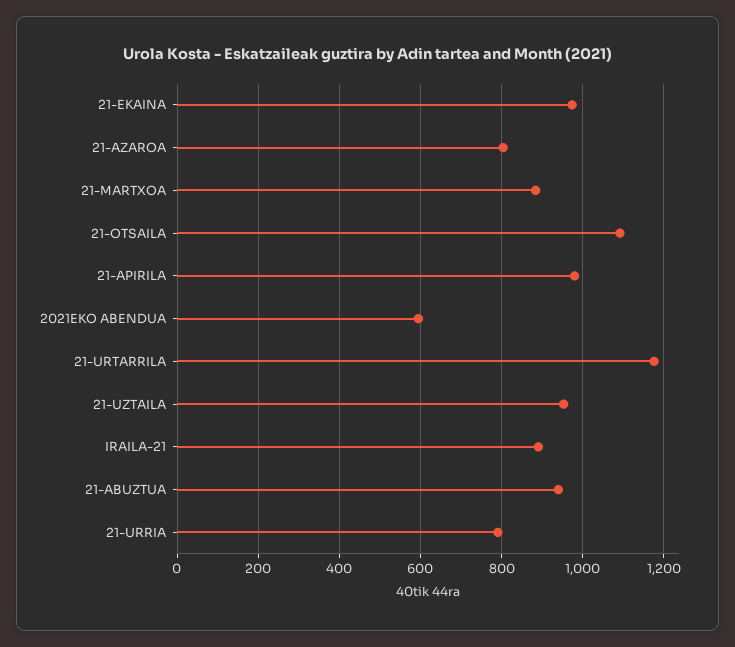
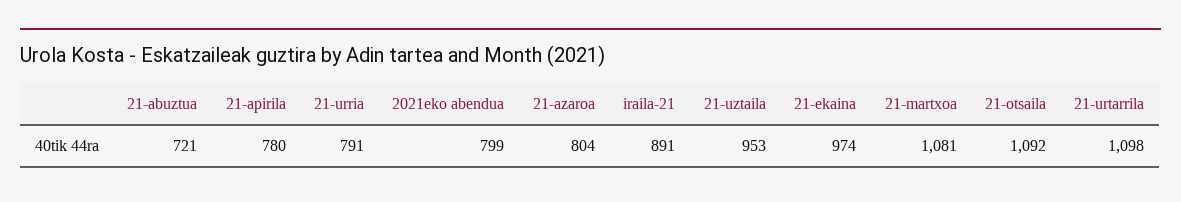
21-MARTXOA: 880 -> 1081
21-APIRILA: 980 -> 780
2021EKO ABENDUA: 600 -> 799
21-URTARRILA: 1180 -> 1098
21-ABUZTUA: 940 -> 721

